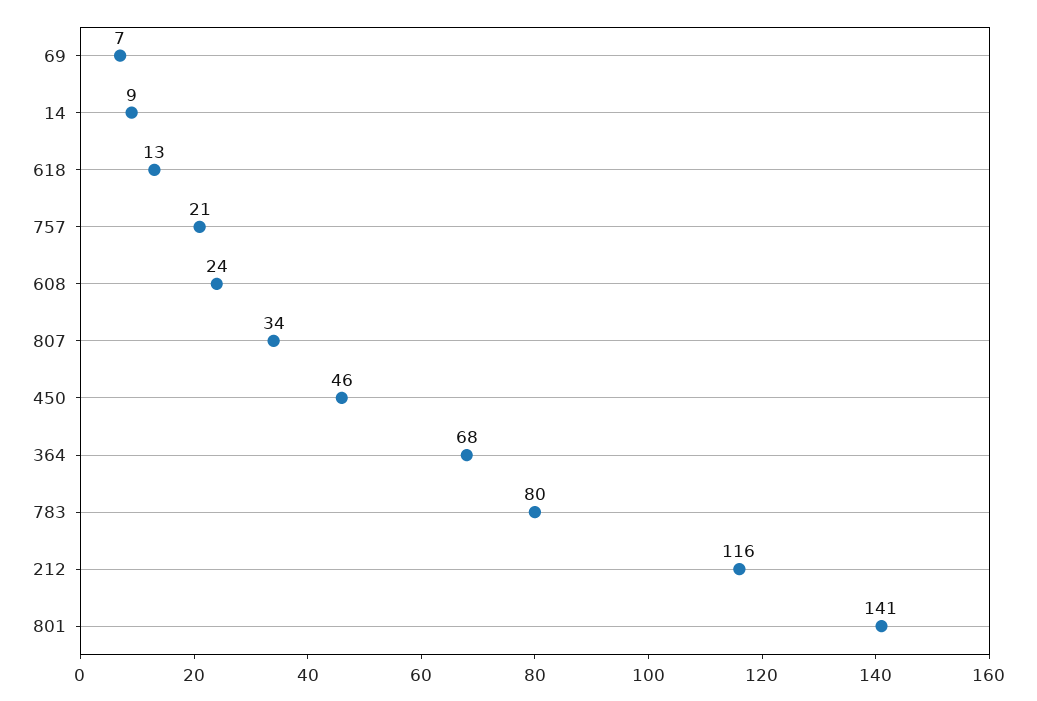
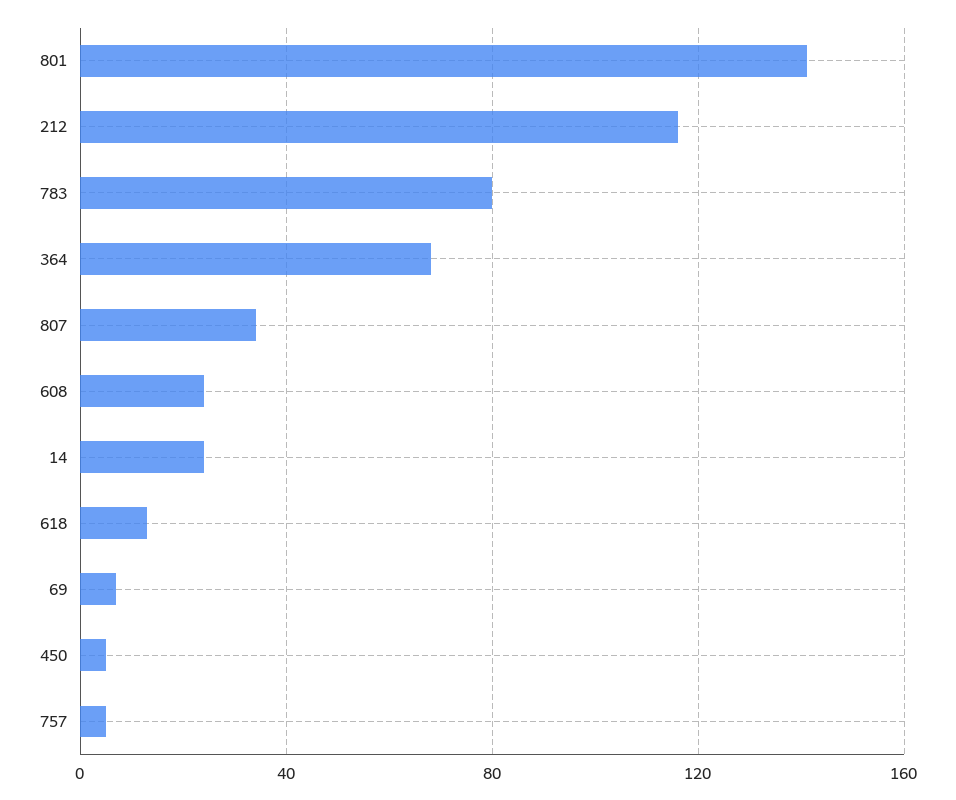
14: 9 -> 25
757: 21 -> 5
450: 46 -> 5

